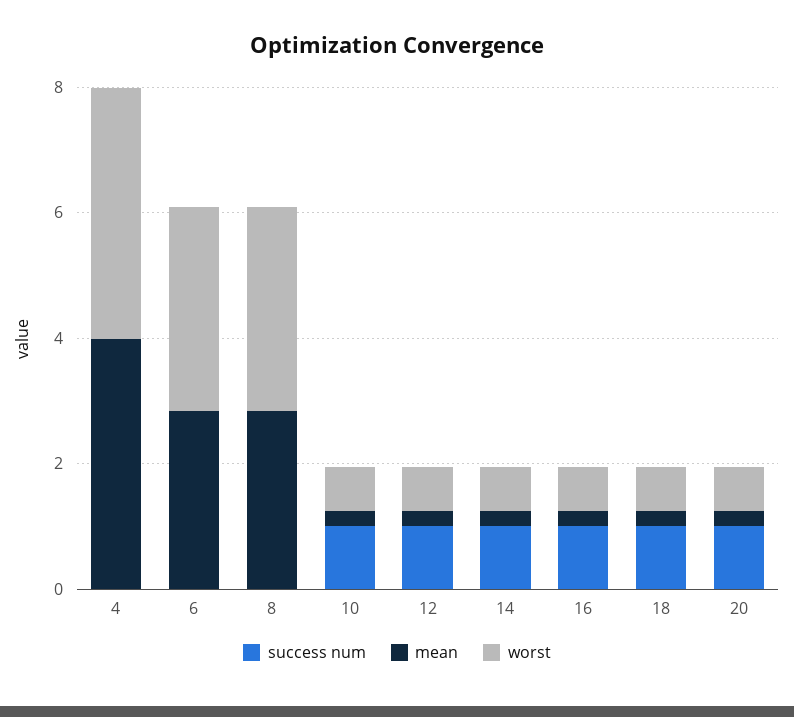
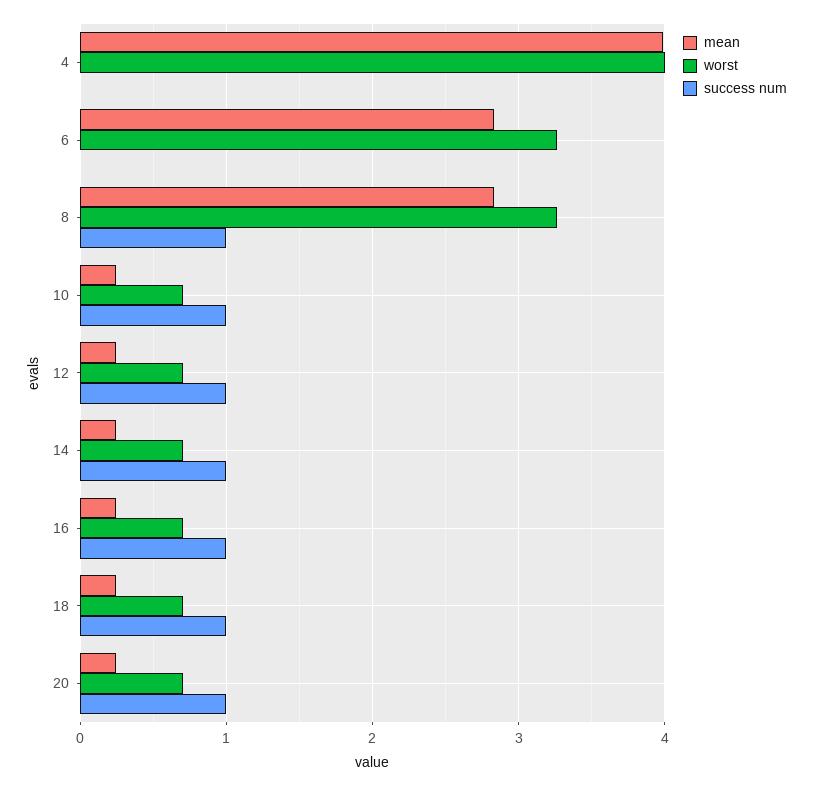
success num, 8: 0 -> 1

